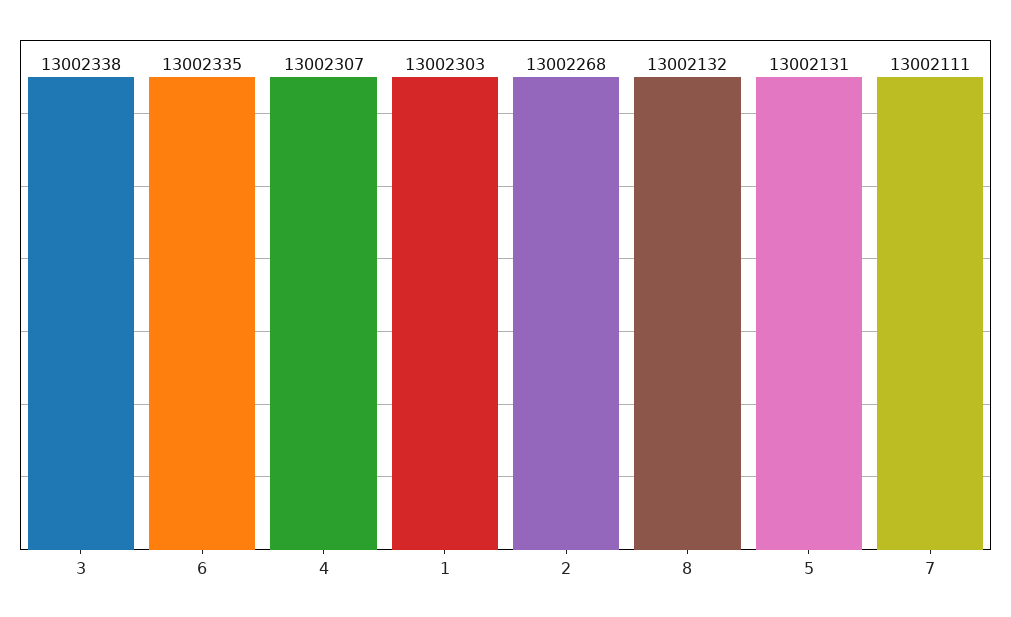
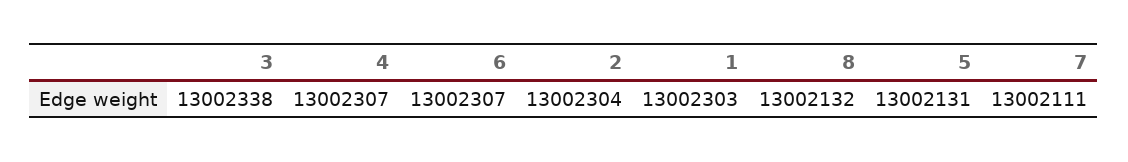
6: 13002335 -> 13002307
2: 13002268 -> 13002304

